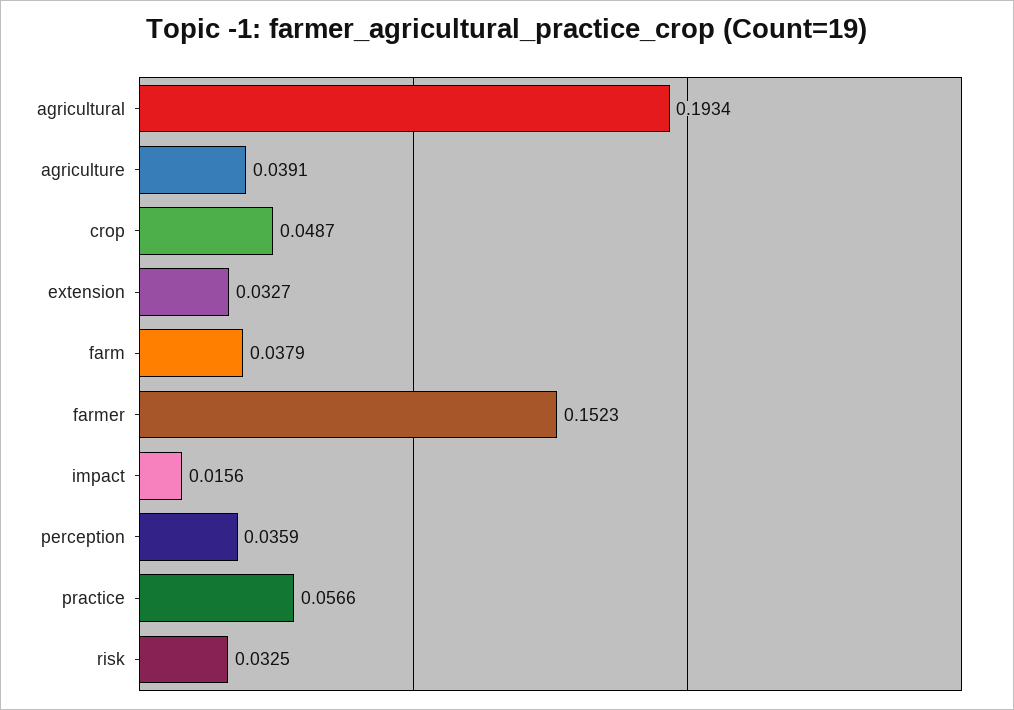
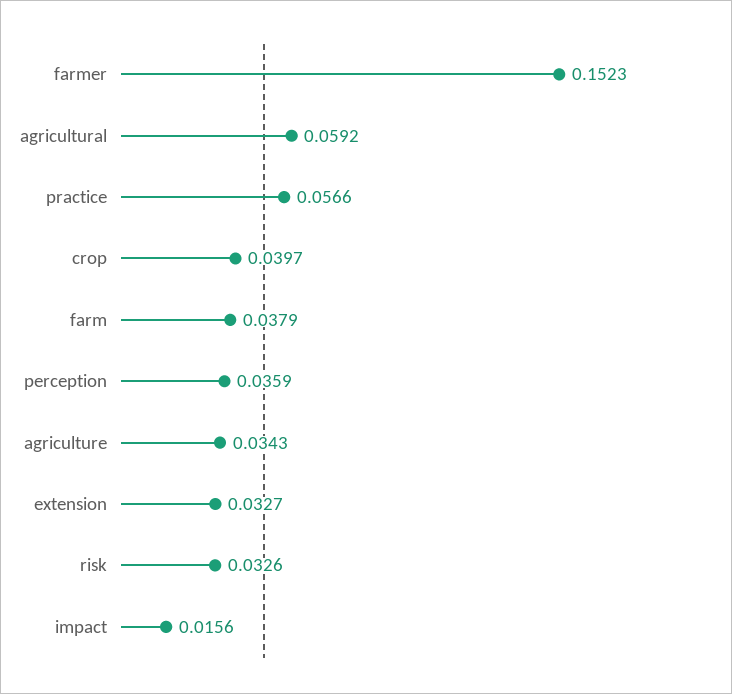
agricultural: 0.1934 -> 0.0592
agriculture: 0.0391 -> 0.0343
crop: 0.0487 -> 0.0397
risk: 0.0325 -> 0.0326

